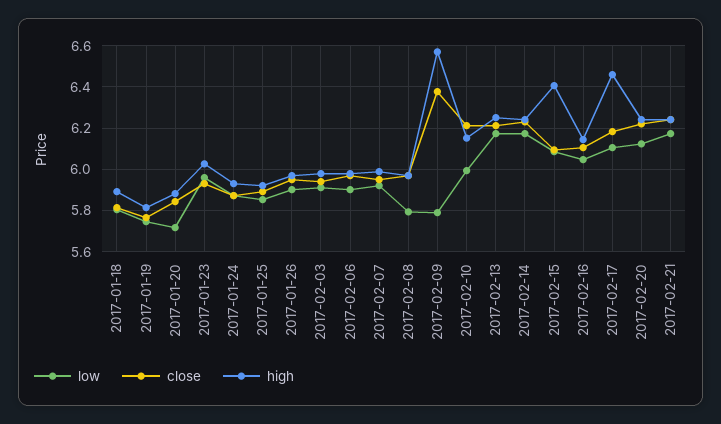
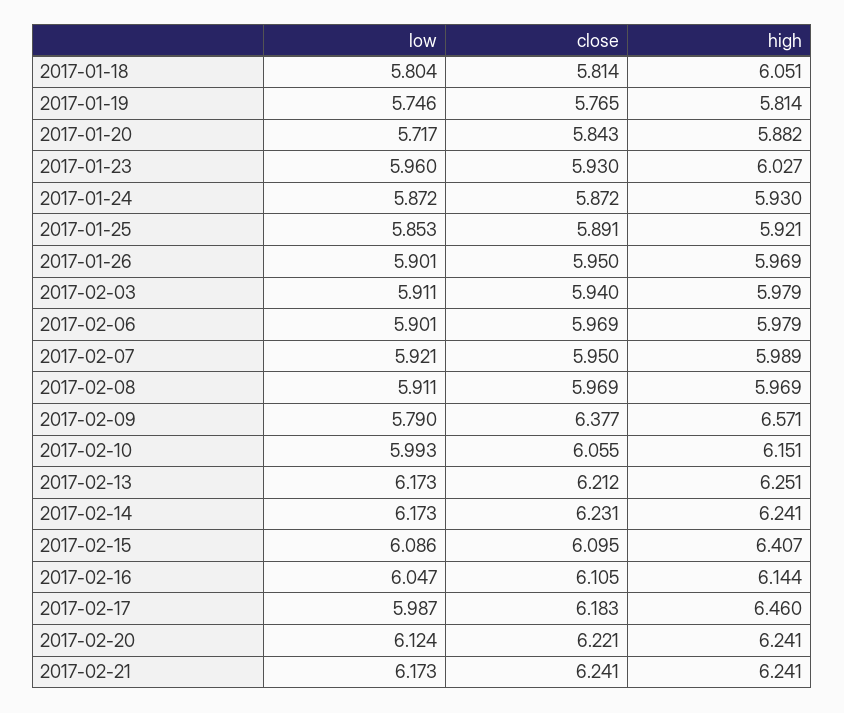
high, 2017-01-18: 5.9 -> 6.051
low, 2017-02-08: 5.8 -> 5.911
close, 2017-02-10: 6.2 -> 6.055
low, 2017-02-17: 6.1 -> 5.987

